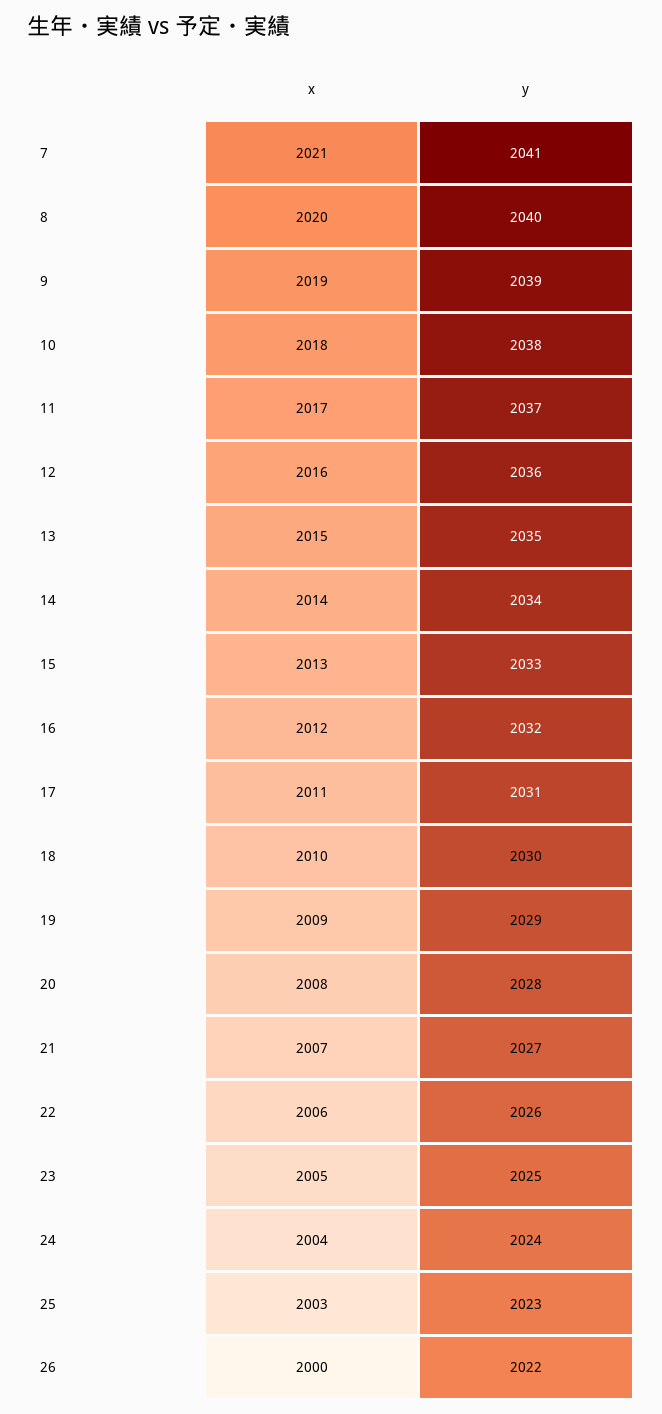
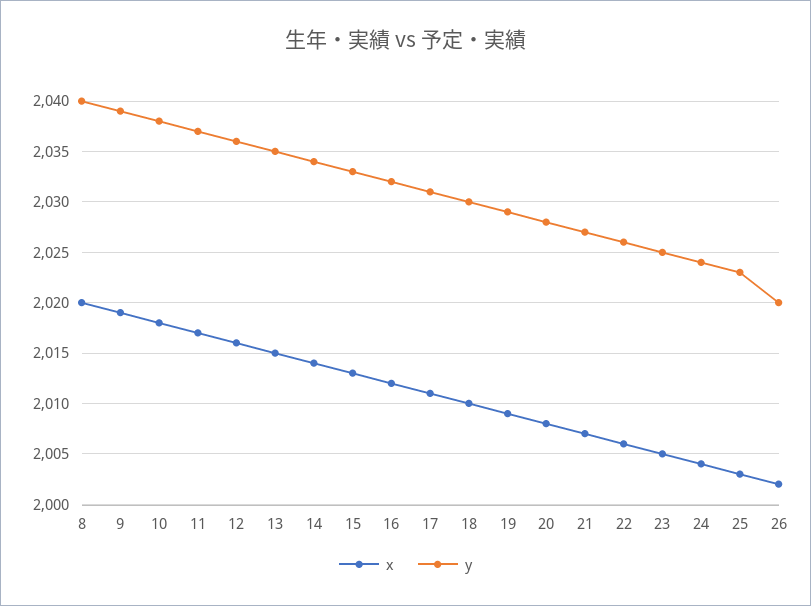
x, 7: 2021 -> none
y, 7: 2041 -> none
x, 26: 2000 -> 2002
y, 26: 2022 -> 2020

